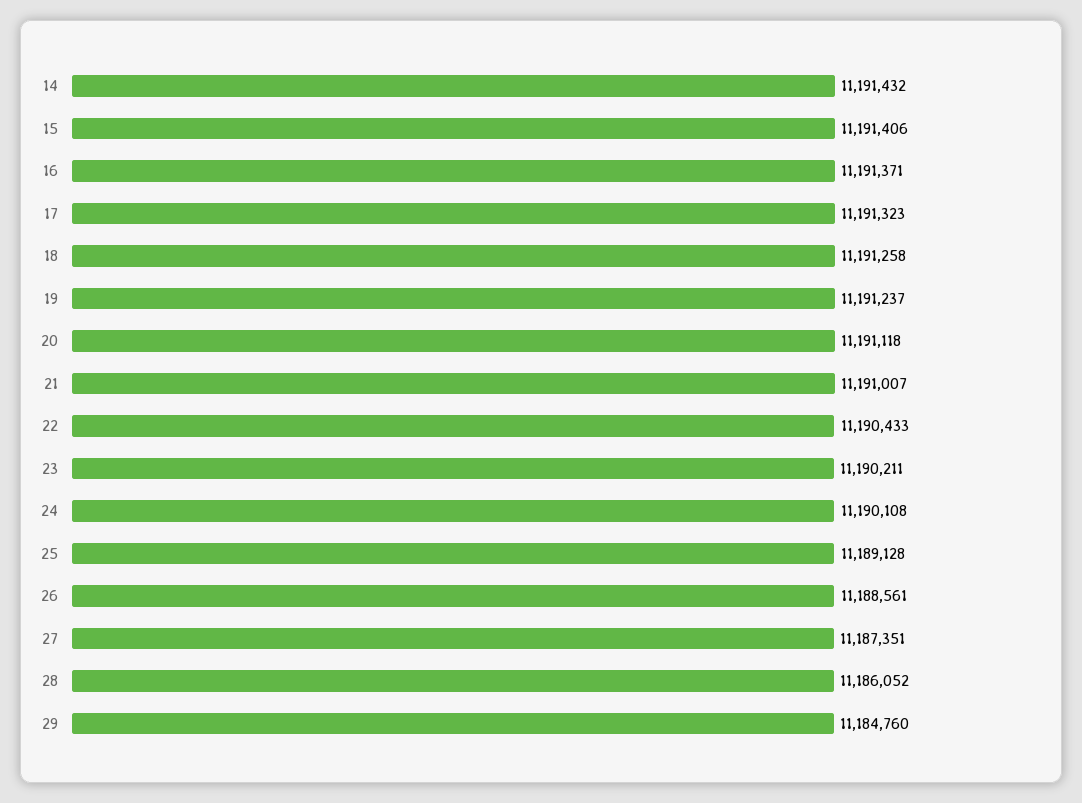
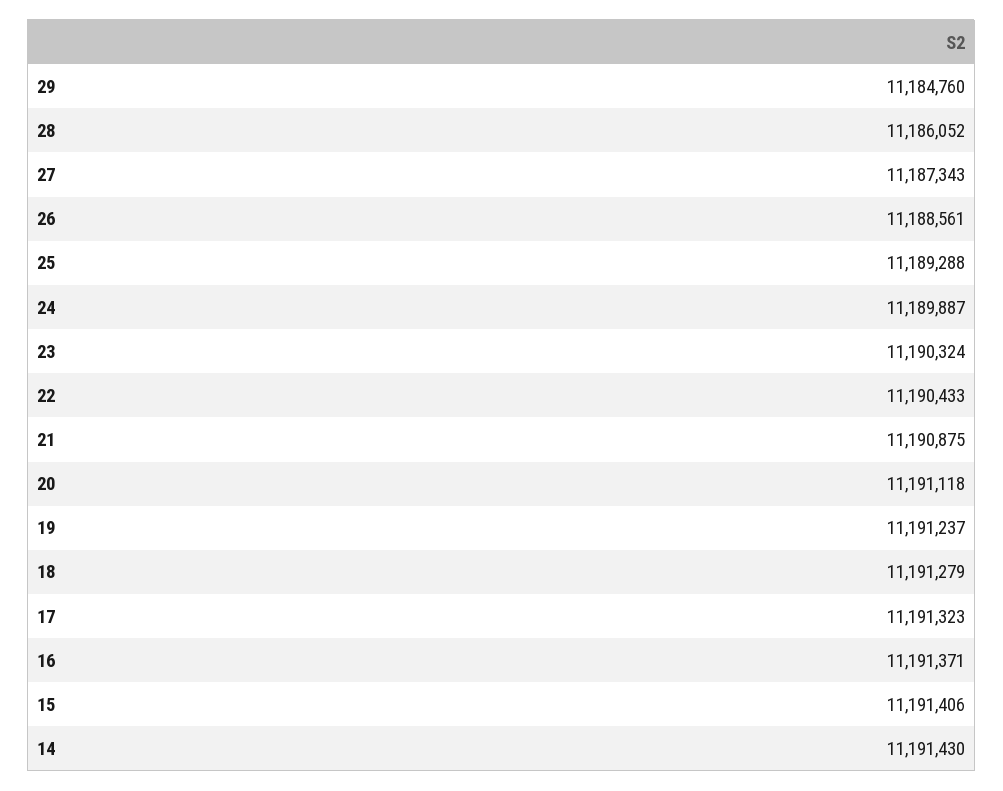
14: 11191432 -> 11191430
18: 11191258 -> 11191279
21: 11191007 -> 11190875
23: 11190211 -> 11190324
24: 11190108 -> 11189887
25: 11189128 -> 11189288
27: 11187351 -> 11187343

